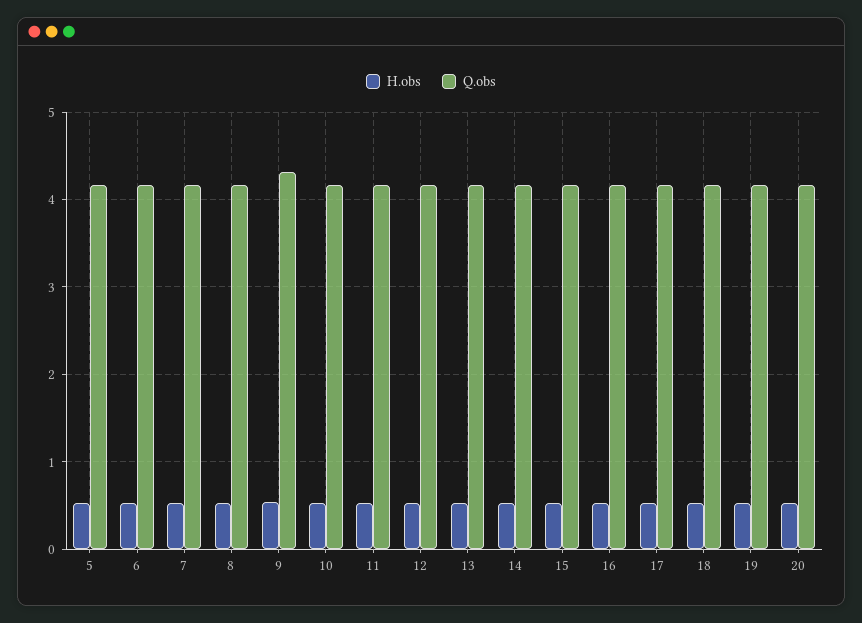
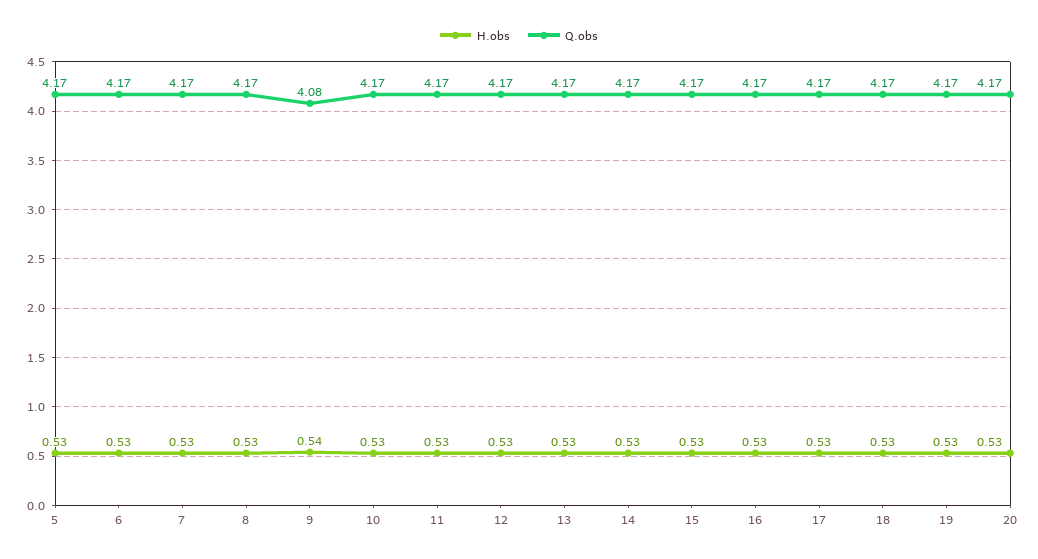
Q.obs, 9: 4.3 -> 4.08

